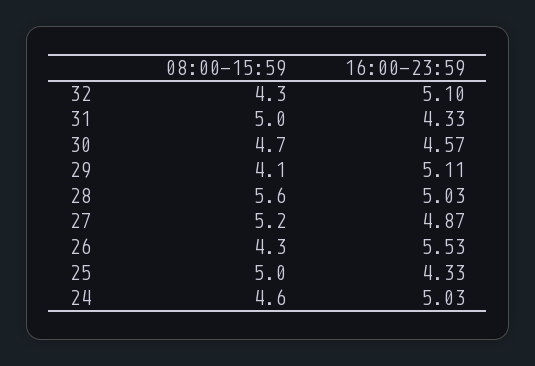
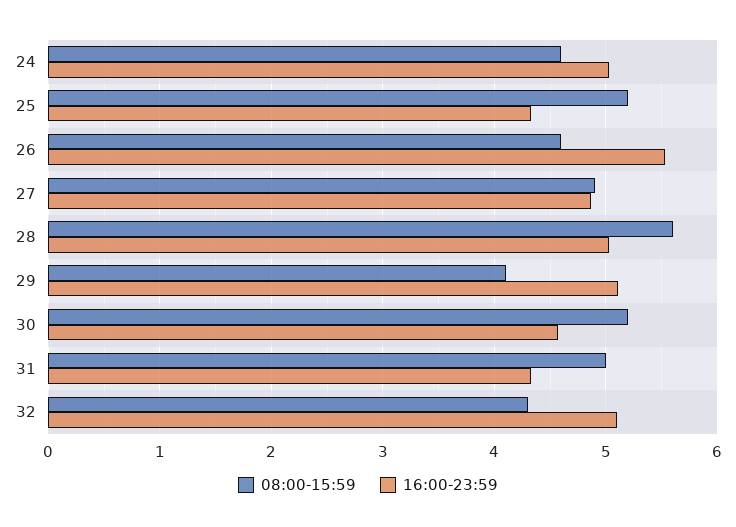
08:00-15:59, 30: 4.7 -> 5.2
08:00-15:59, 27: 5.2 -> 4.9
08:00-15:59, 26: 4.3 -> 4.6
08:00-15:59, 25: 5 -> 5.2

